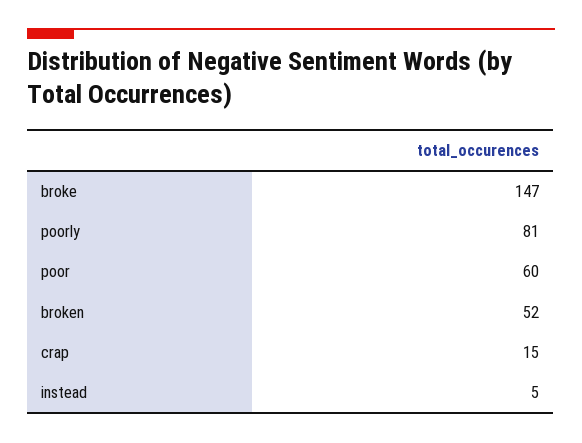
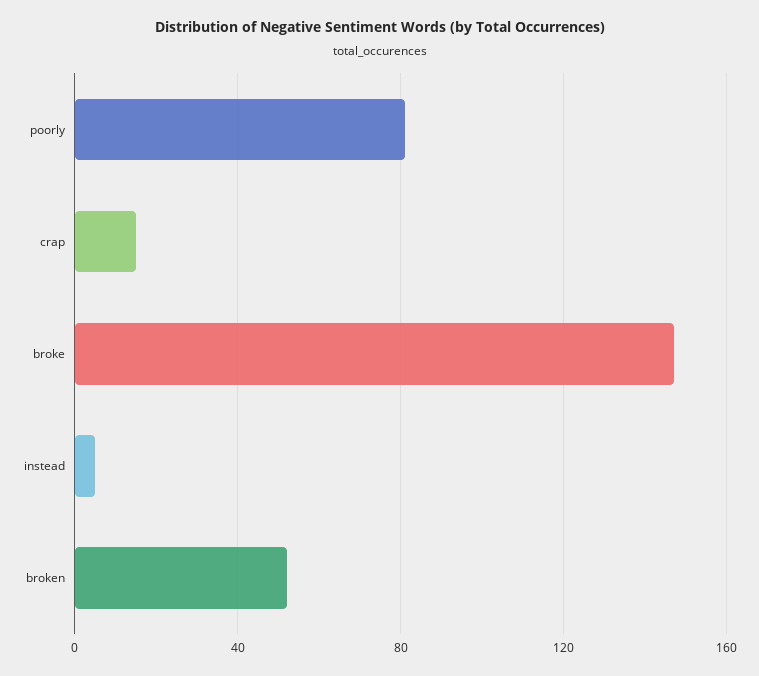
poor: 60 -> none

